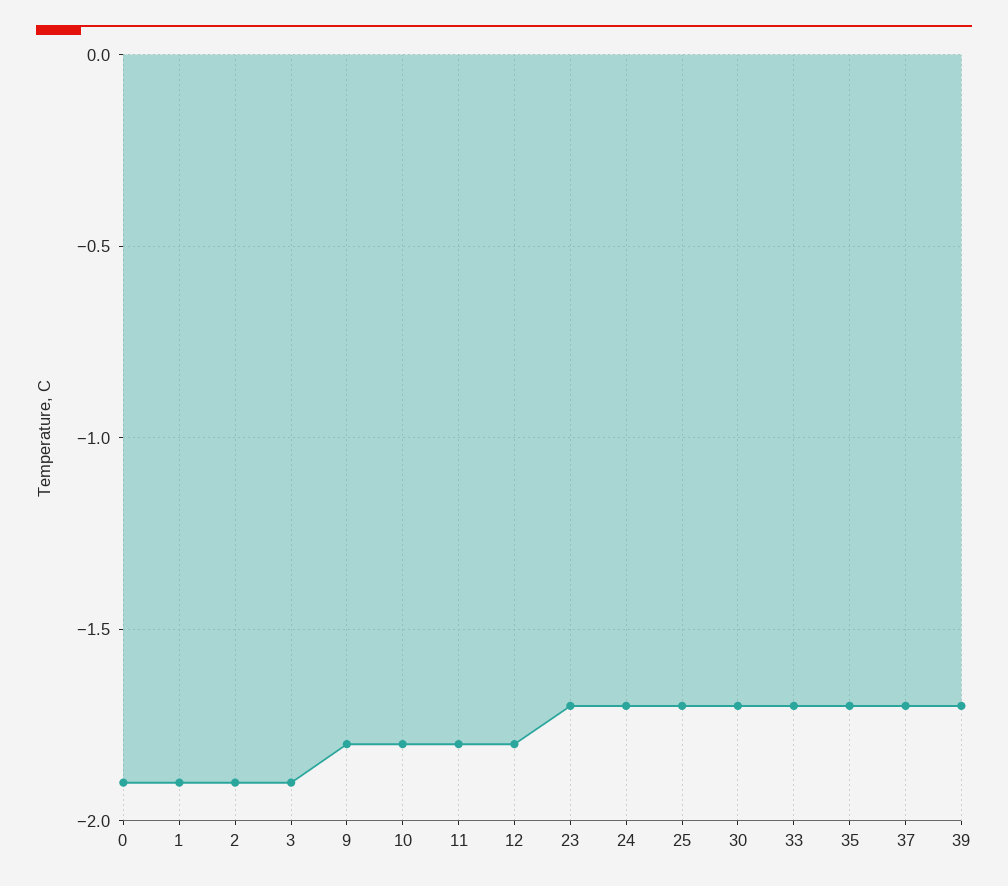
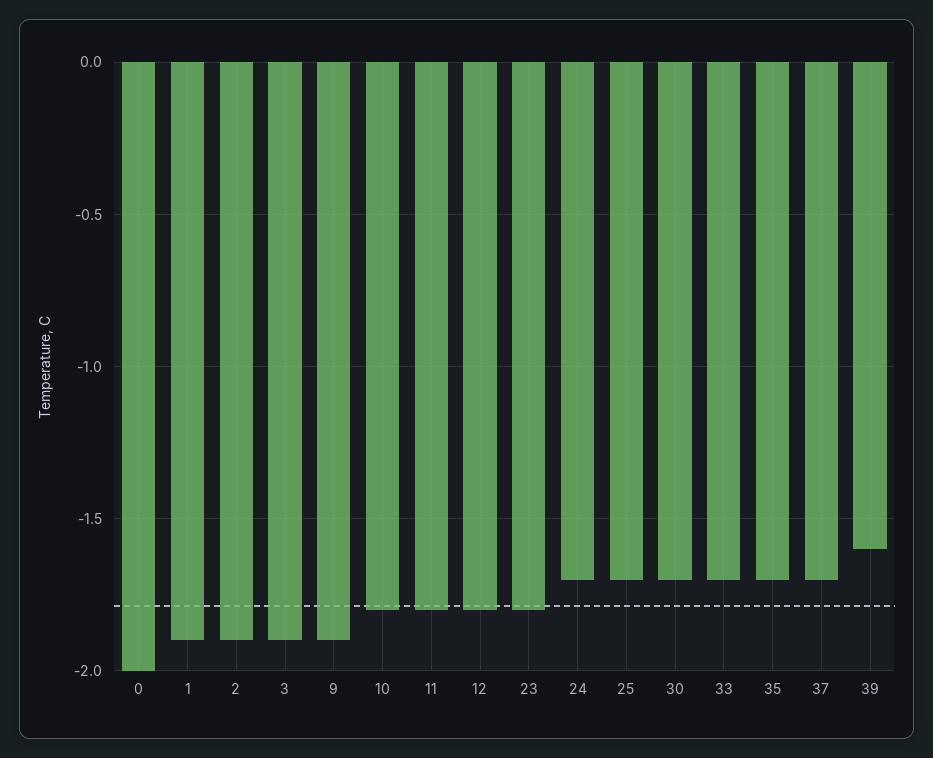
0: -1.9 -> -2
9: -1.8 -> -1.9
23: -1.7 -> -1.8
39: -1.7 -> -1.6

